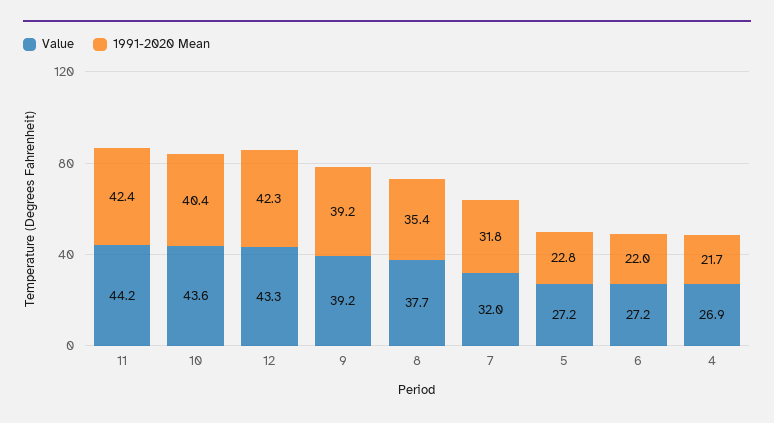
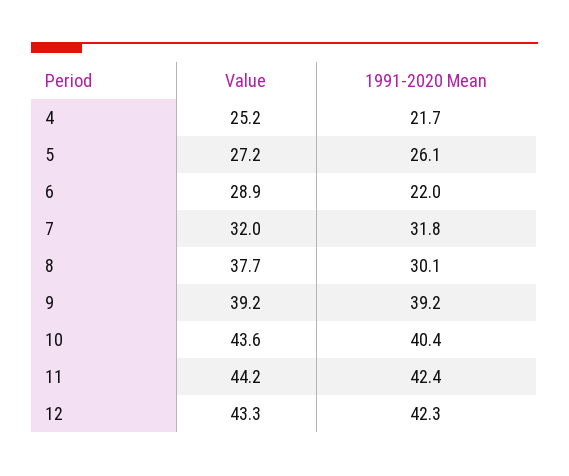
1991-2020 Mean, 8: 35.4 -> 30.1
1991-2020 Mean, 5: 22.8 -> 26.1
Value, 6: 27.2 -> 28.9
Value, 4: 26.9 -> 25.2

